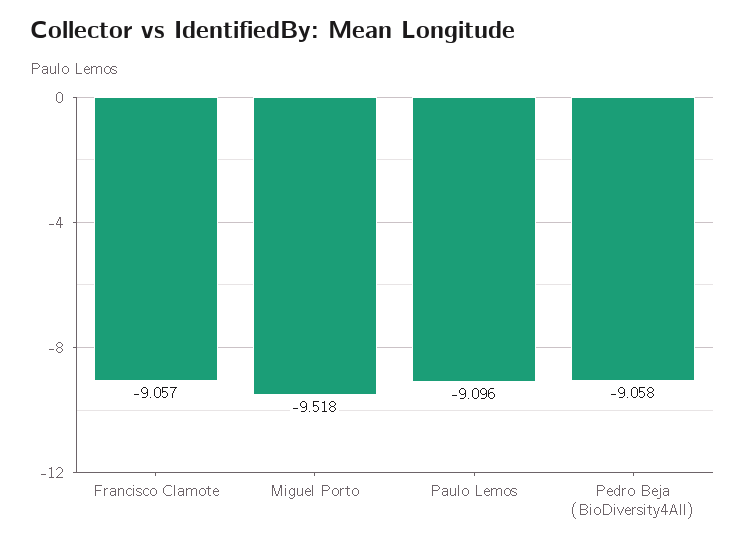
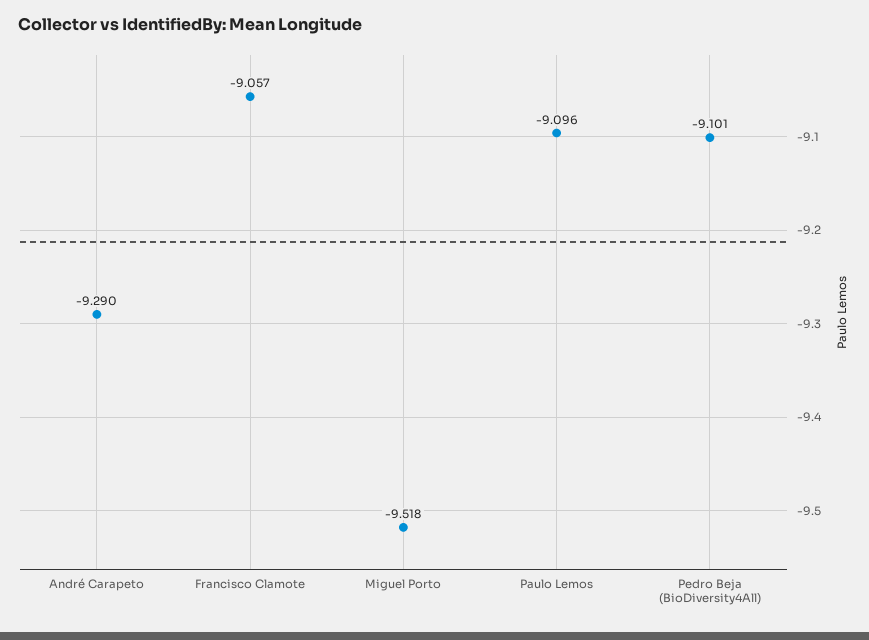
Pedro Beja (BioDiversity4All): -9.058 -> -9.101
André Carapeto: none -> -9.29

